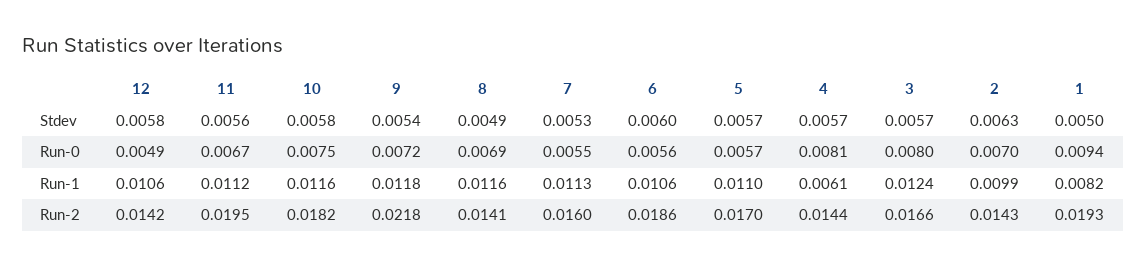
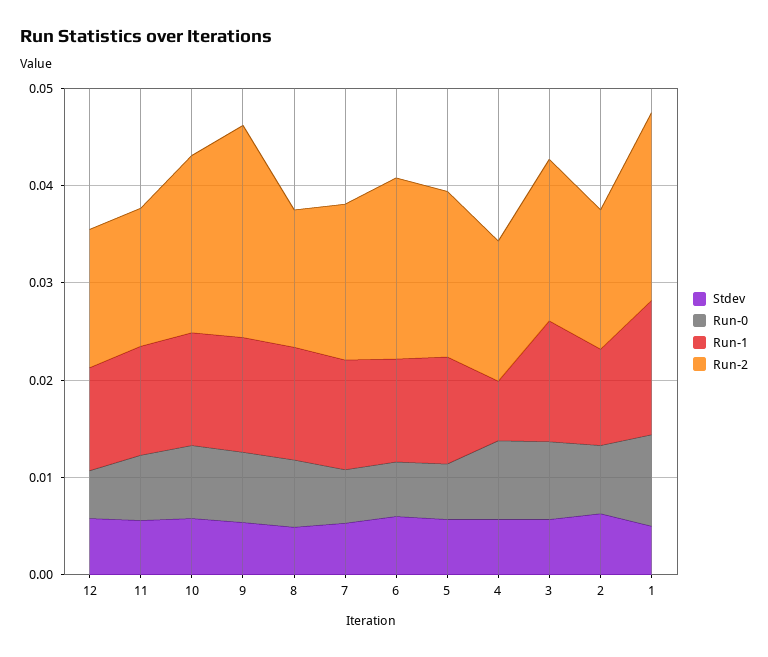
Run-1, 1: 0.0082 -> 0.014
Run-2, 11: 0.0195 -> 0.014

